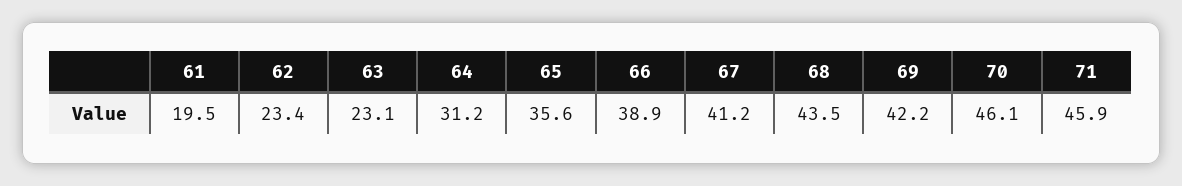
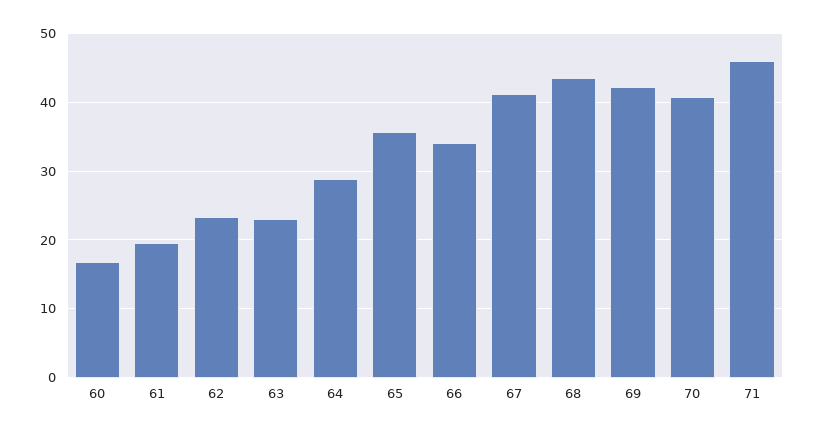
64: 31.2 -> 29
66: 38.9 -> 34
70: 46.1 -> 41
60: none -> 17

